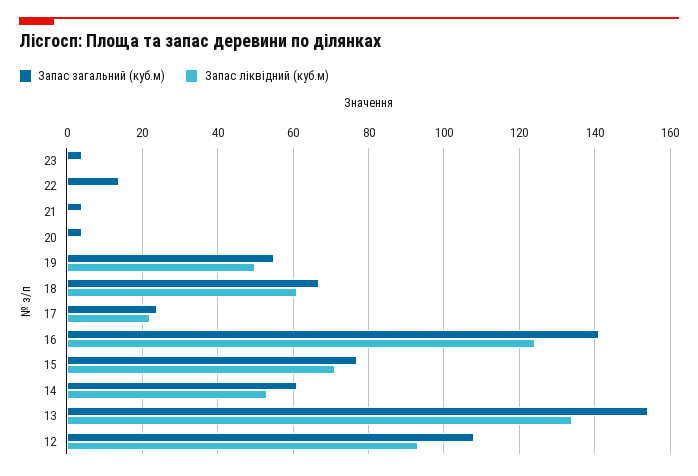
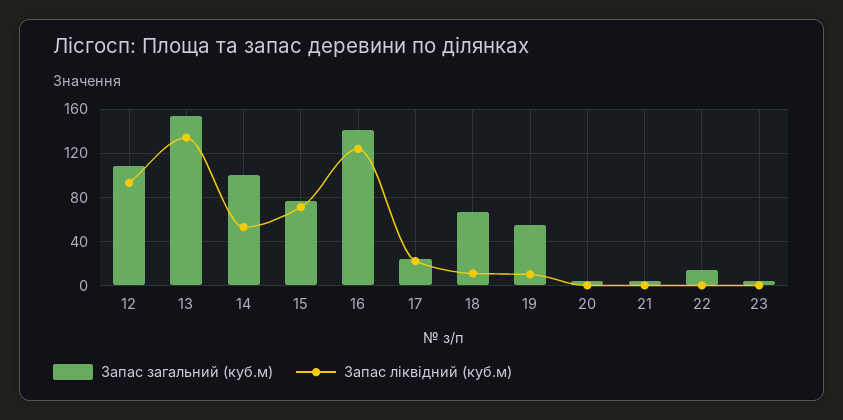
Запас ліквідний (куб.м), 19: 50 -> 10
Запас ліквідний (куб.м), 18: 60 -> 10
Запас загальний (куб.м), 14: 60 -> 100

